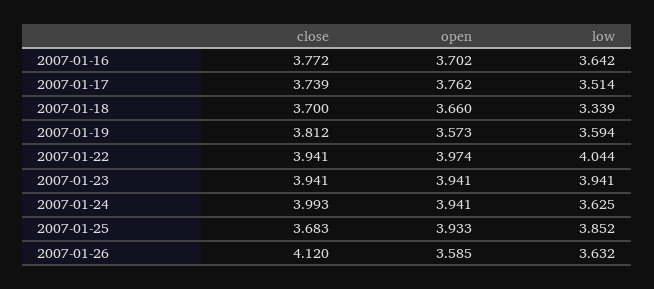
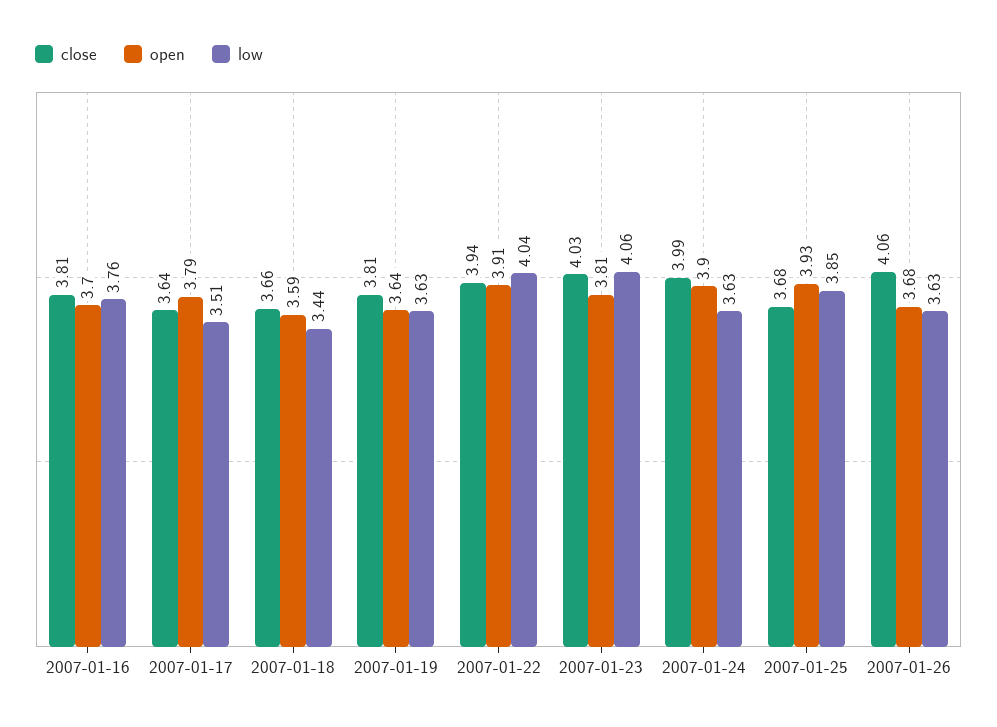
close, 2007-01-16: 3.772 -> 3.81
low, 2007-01-16: 3.642 -> 3.76
close, 2007-01-17: 3.739 -> 3.64
open, 2007-01-17: 3.762 -> 3.79
close, 2007-01-18: 3.7 -> 3.66
open, 2007-01-18: 3.66 -> 3.59
low, 2007-01-18: 3.339 -> 3.44
open, 2007-01-19: 3.573 -> 3.64
low, 2007-01-19: 3.594 -> 3.63
open, 2007-01-22: 3.974 -> 3.91
close, 2007-01-23: 3.941 -> 4.03
open, 2007-01-23: 3.941 -> 3.81
low, 2007-01-23: 3.941 -> 4.06
open, 2007-01-24: 3.941 -> 3.9
close, 2007-01-26: 4.12 -> 4.06
open, 2007-01-26: 3.585 -> 3.68

